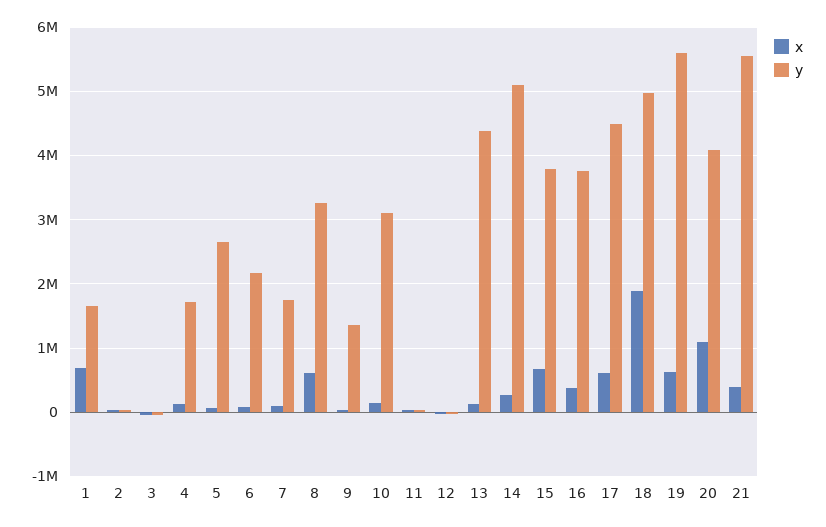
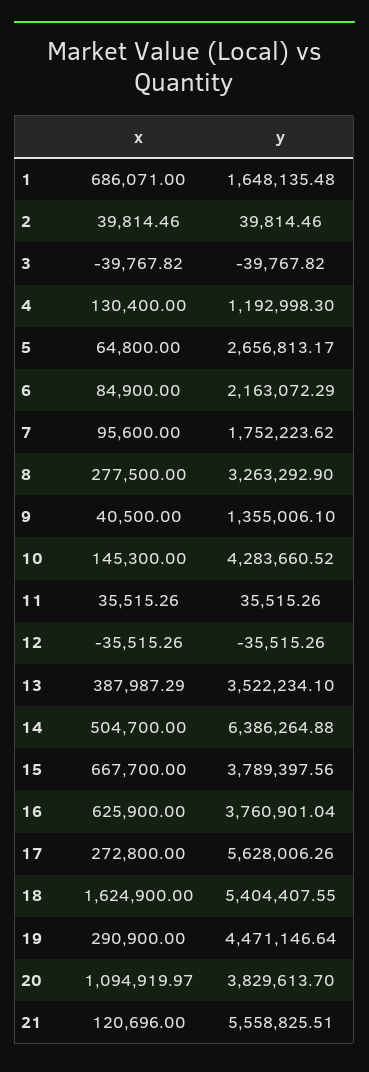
y, 4: 1700000 -> 1192998.3
x, 8: 600000 -> 277500
y, 10: 3100000 -> 4283660.52
x, 13: 100000 -> 387987.29
y, 13: 4400000 -> 3522234.1
x, 14: 300000 -> 504700
y, 14: 5100000 -> 6386264.88
x, 16: 400000 -> 625900
x, 17: 600000 -> 272800
y, 17: 4500000 -> 5628006.26
x, 18: 1900000 -> 1624900
y, 18: 5000000 -> 5404407.55
x, 19: 600000 -> 290900
y, 19: 5600000 -> 4471146.64
y, 20: 4100000 -> 3829613.7
x, 21: 400000 -> 120696

